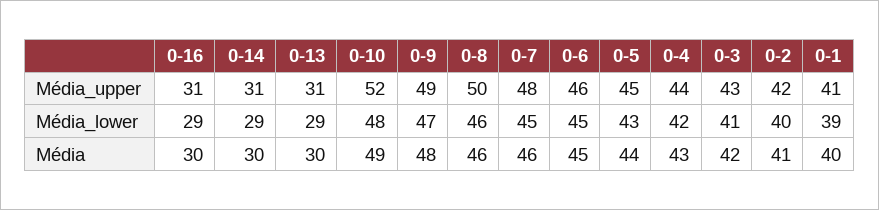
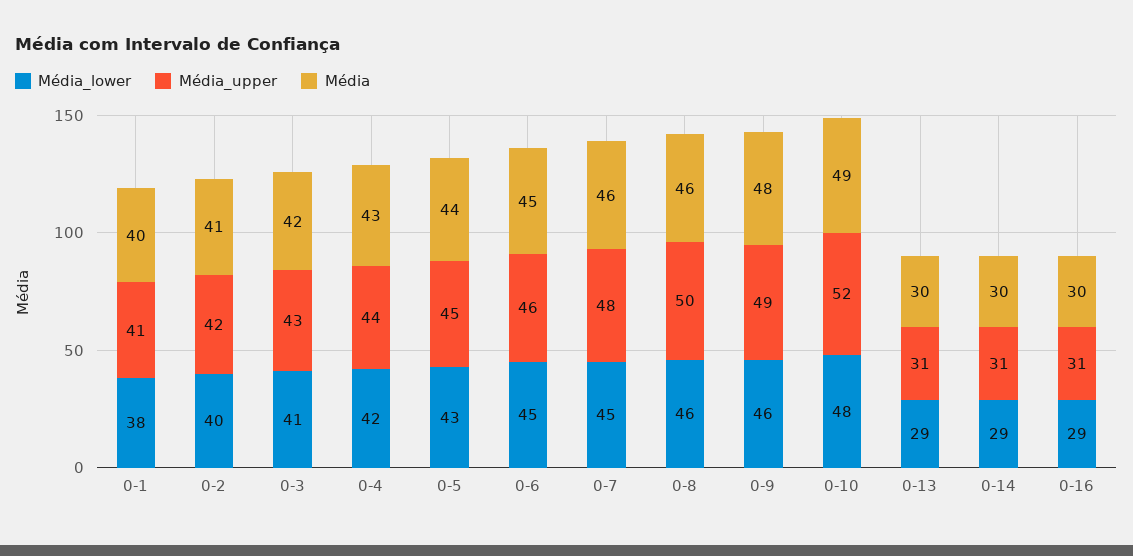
Média_lower, 0-9: 47 -> 46
Média_lower, 0-1: 39 -> 38

